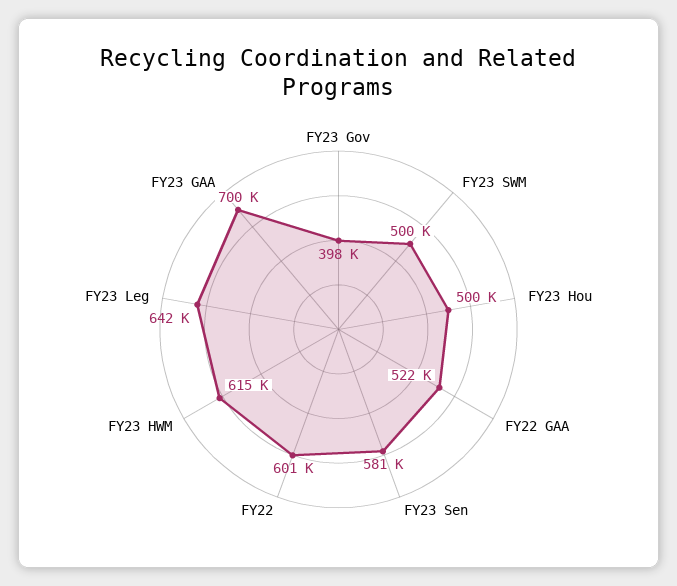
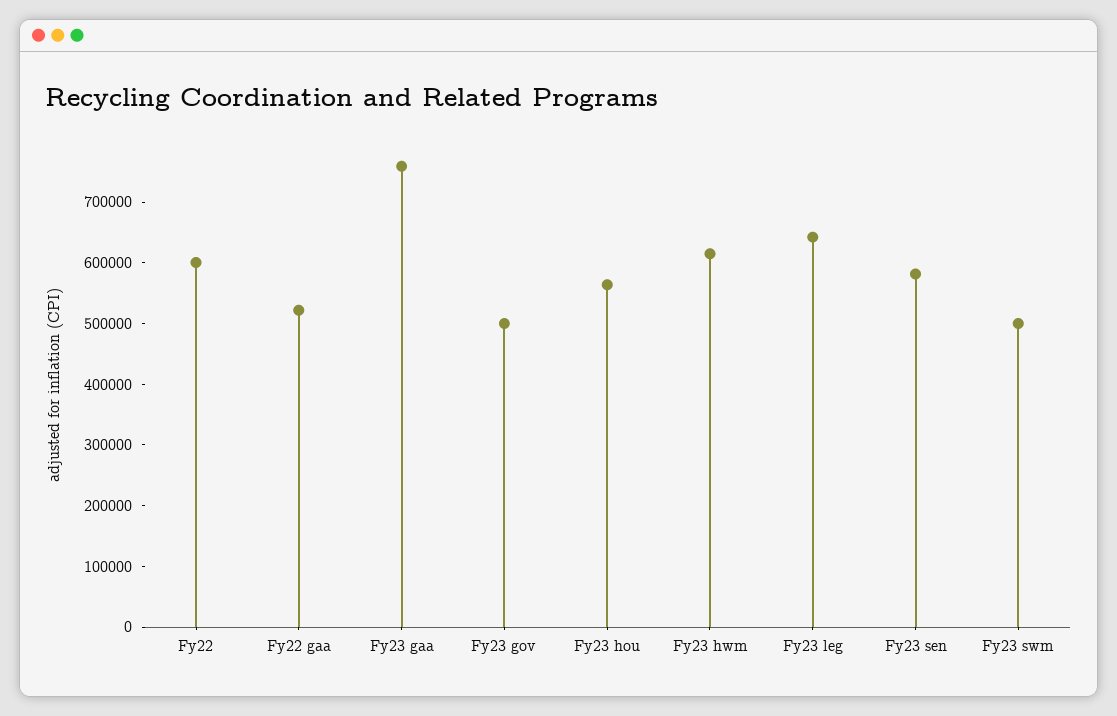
FY23 Gov: 398000 -> 500000
FY23 Hou: 500000 -> 560000
FY23 GAA: 700000 -> 760000

